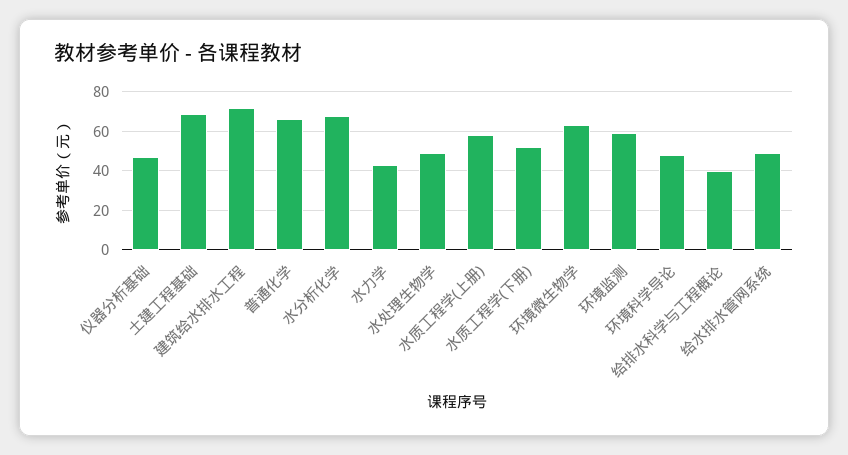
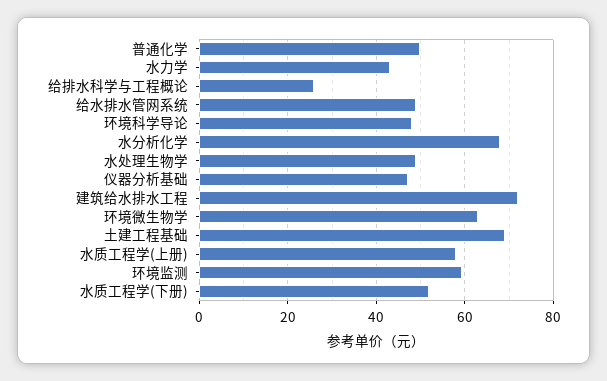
普通化学: 65 -> 50
给排水科学与工程概论: 40 -> 26

